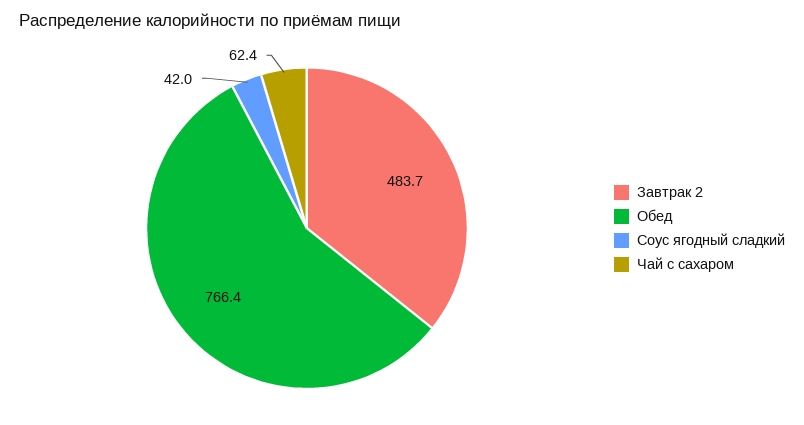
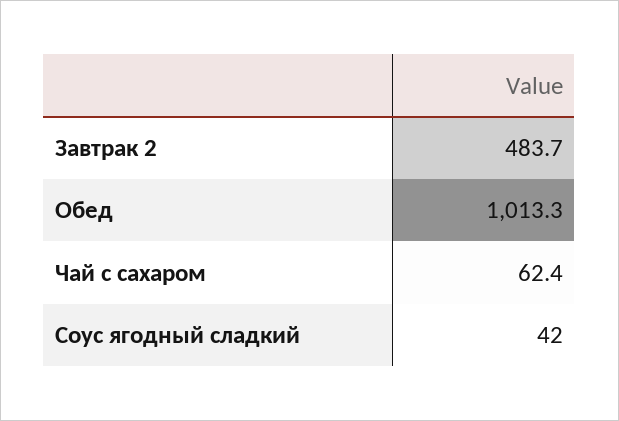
Обед: 766.4 -> 1013.3

